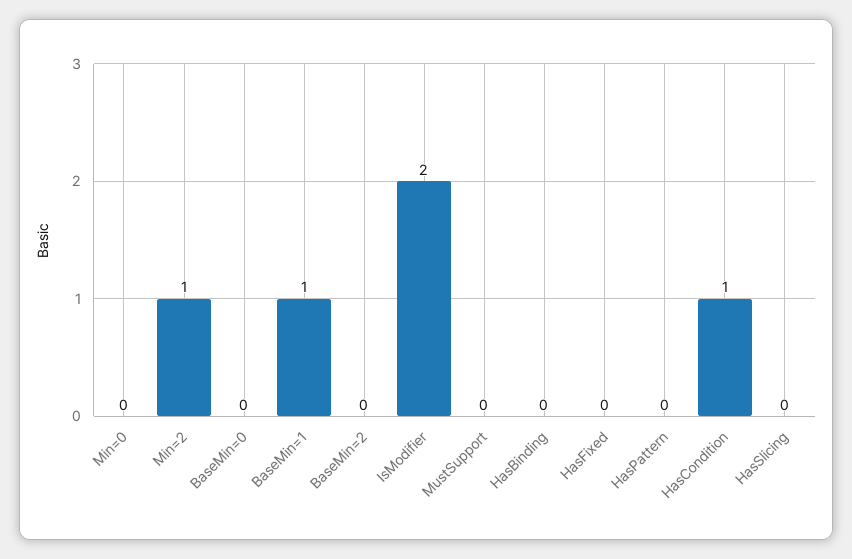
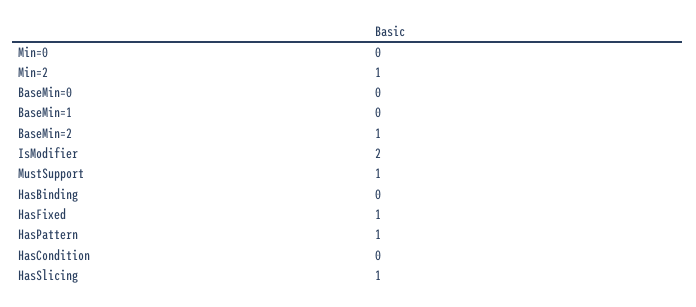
BaseMin=1: 1 -> 0
BaseMin=2: 0 -> 1
MustSupport: 0 -> 1
HasFixed: 0 -> 1
HasPattern: 0 -> 1
HasCondition: 1 -> 0
HasSlicing: 0 -> 1

